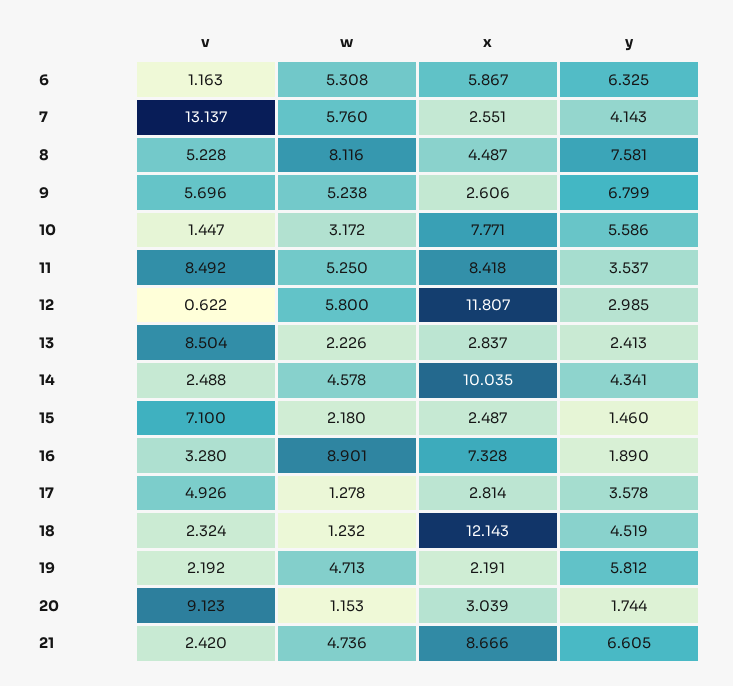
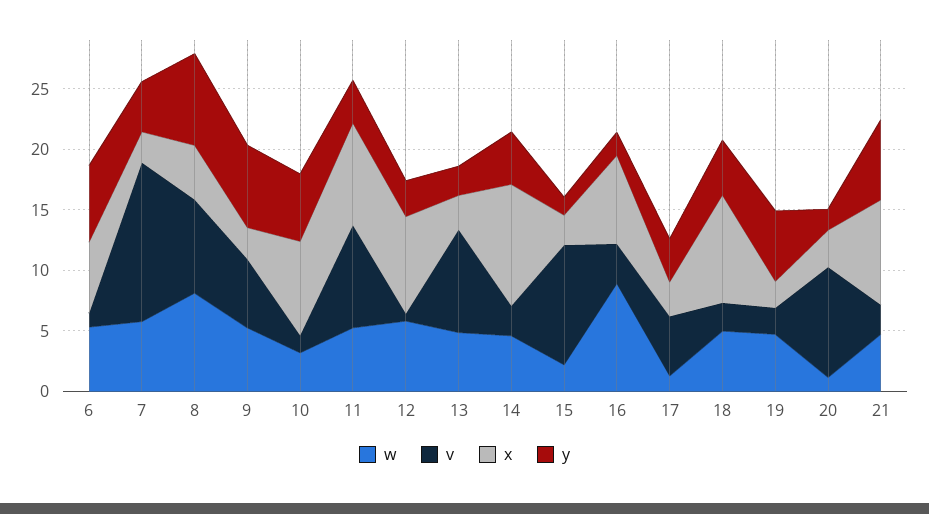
v, 8: 5.228 -> 8
x, 12: 11.807 -> 8
w, 13: 2.226 -> 5
v, 15: 7.1 -> 10
w, 18: 1.232 -> 5
x, 18: 12.143 -> 9

